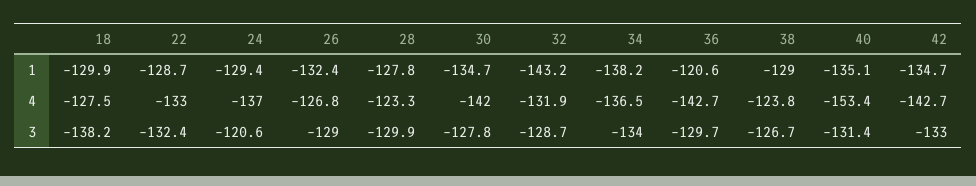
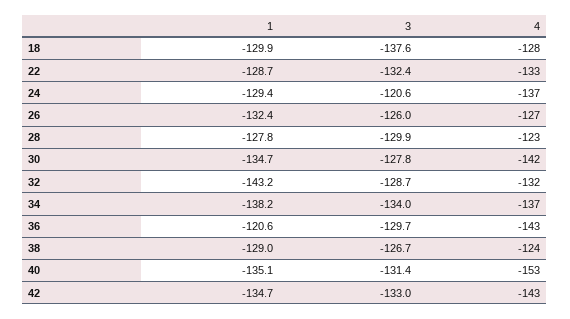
18, 3: -138.2 -> -137.6
26, 3: -129 -> -126

